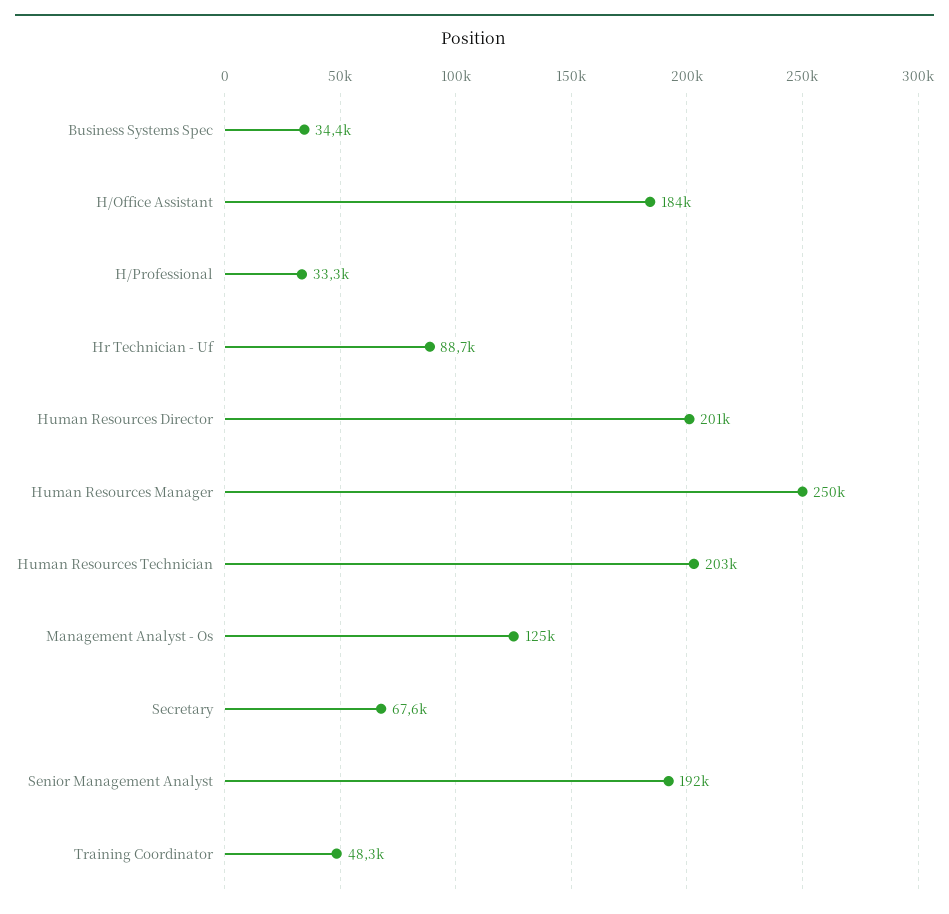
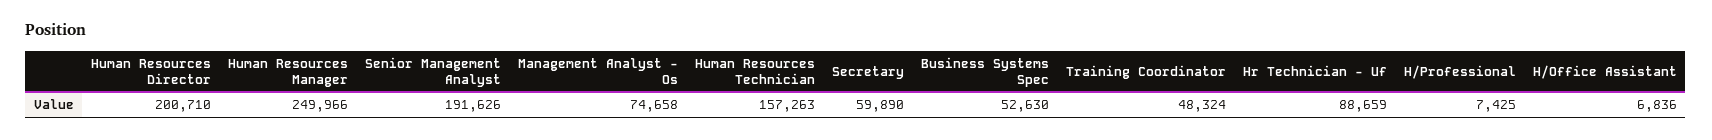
Business Systems Spec: 34400 -> 52630
H/Office Assistant: 184000 -> 6836
H/Professional: 33300 -> 7425
Human Resources Technician: 203000 -> 157263
Management Analyst - Os: 125000 -> 74658
Secretary: 67600 -> 59890

